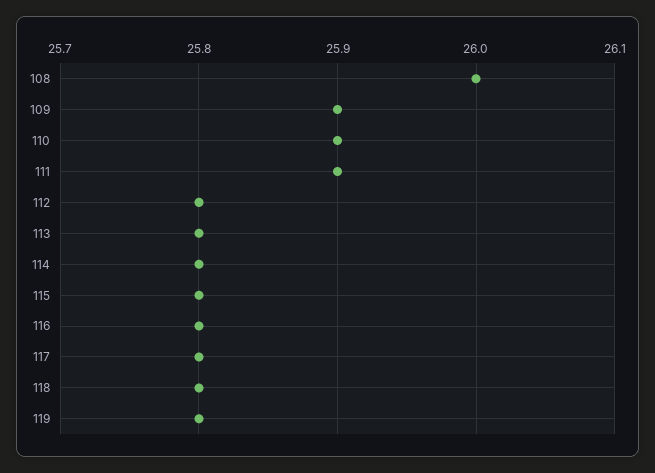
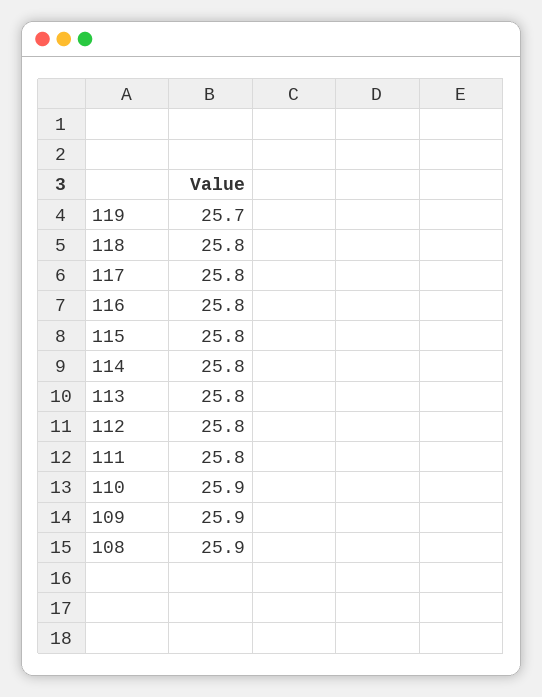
108: 26 -> 25.9
111: 25.9 -> 25.8
119: 25.8 -> 25.7

